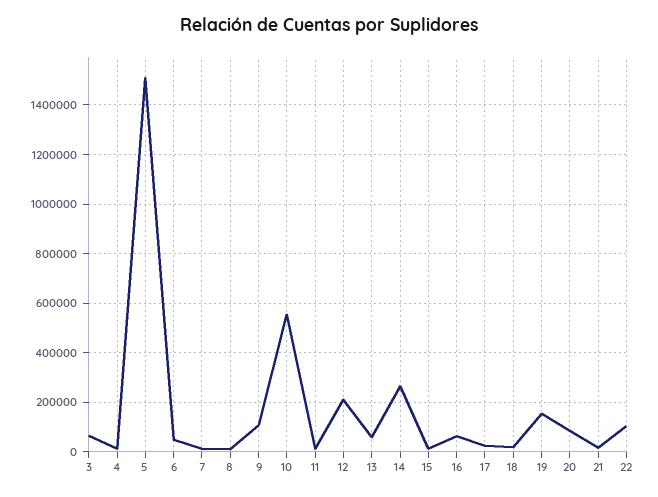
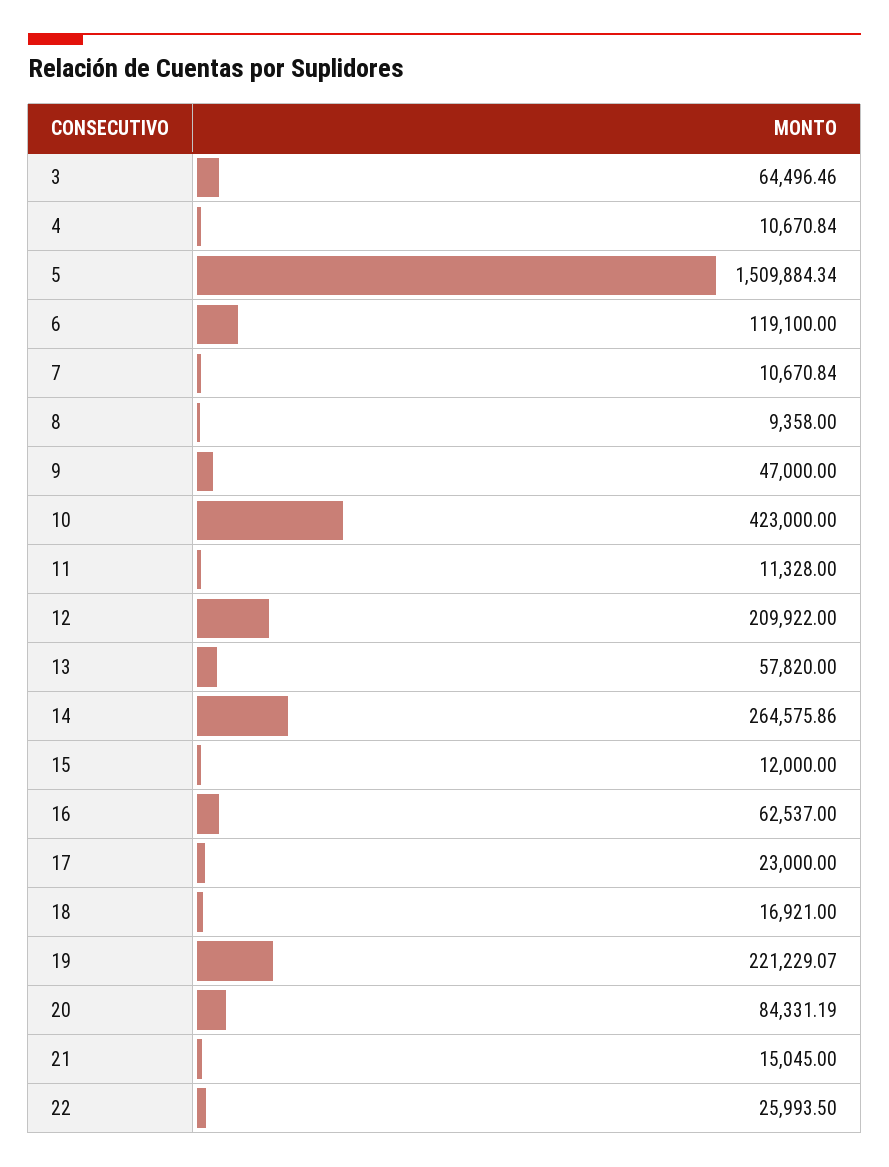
6: 50000 -> 119100
9: 100000 -> 47000
10: 550000 -> 423000
19: 150000 -> 221229.07
22: 100000 -> 25993.5

